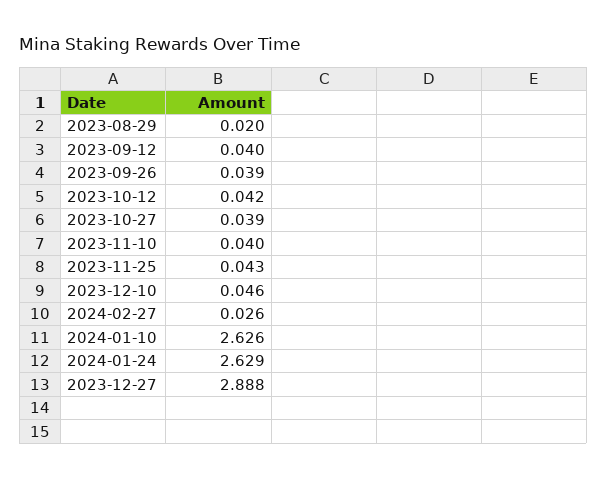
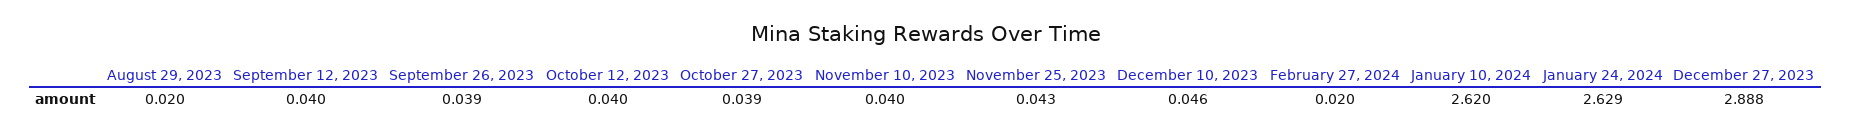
2023-10-12: 0.042 -> 0.04
2024-02-27: 0.026 -> 0.02
2024-01-10: 2.626 -> 2.62

